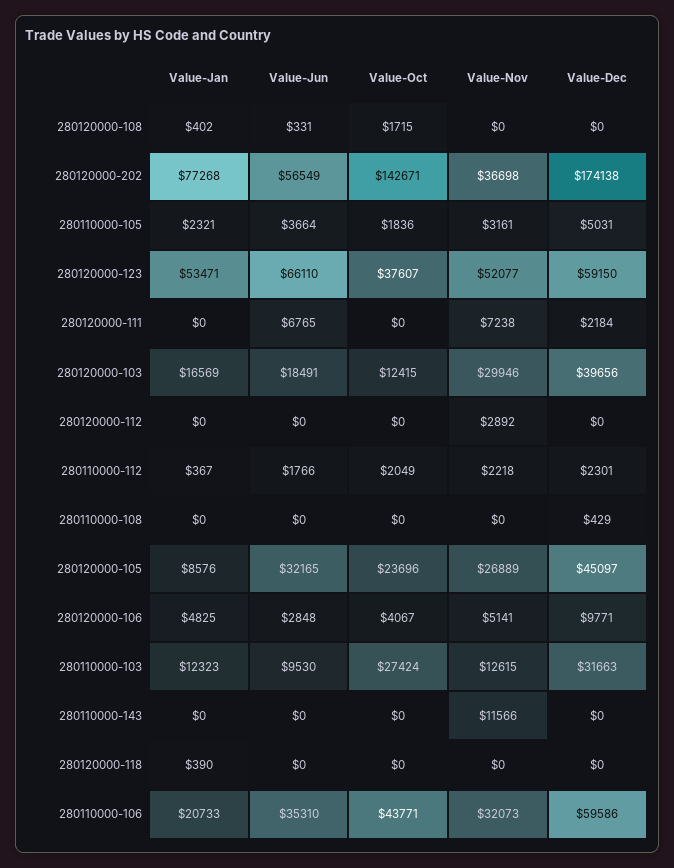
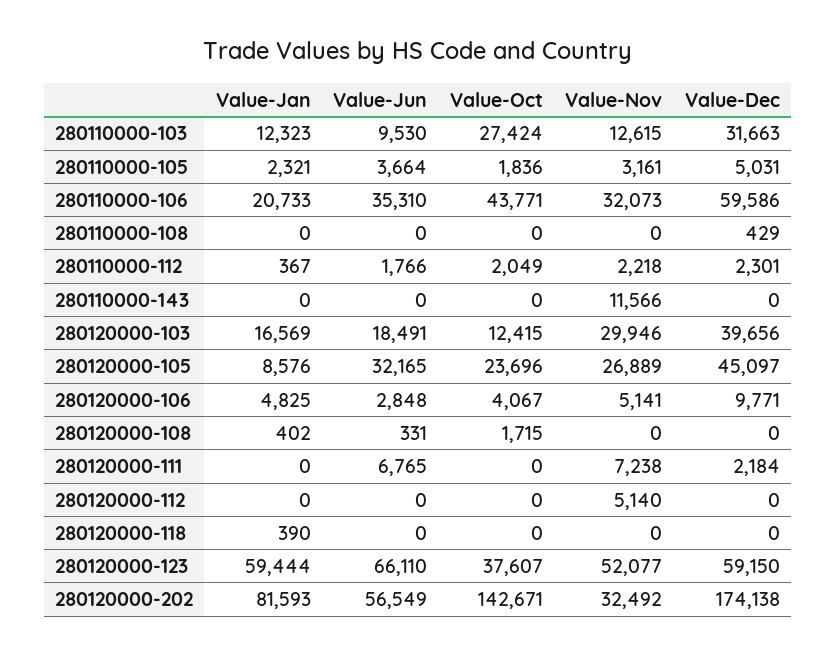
Value-Jan, 280120000-202: 77268 -> 81593
Value-Nov, 280120000-202: 36698 -> 32492
Value-Jan, 280120000-123: 53471 -> 59444
Value-Nov, 280120000-112: 2892 -> 5140

